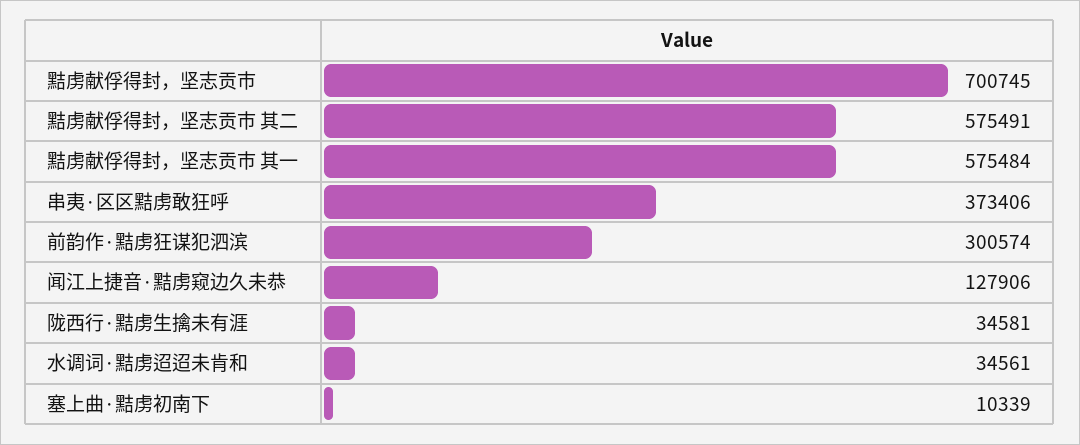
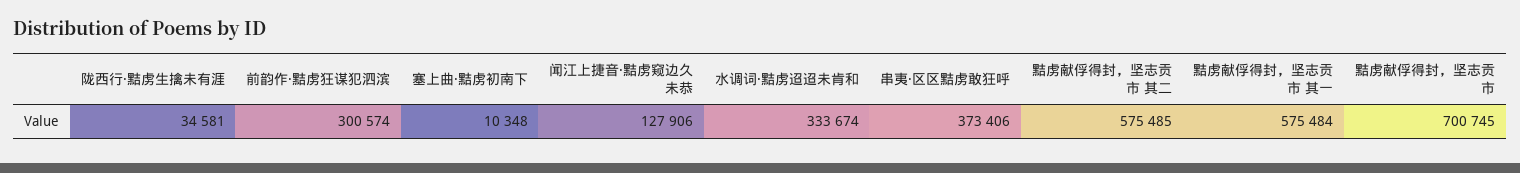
黠虏献俘得封，坚志贡市 其二: 575491 -> 575485
水调词·黠虏迢迢未肯和: 34561 -> 333674
塞上曲·黠虏初南下: 10339 -> 10348

